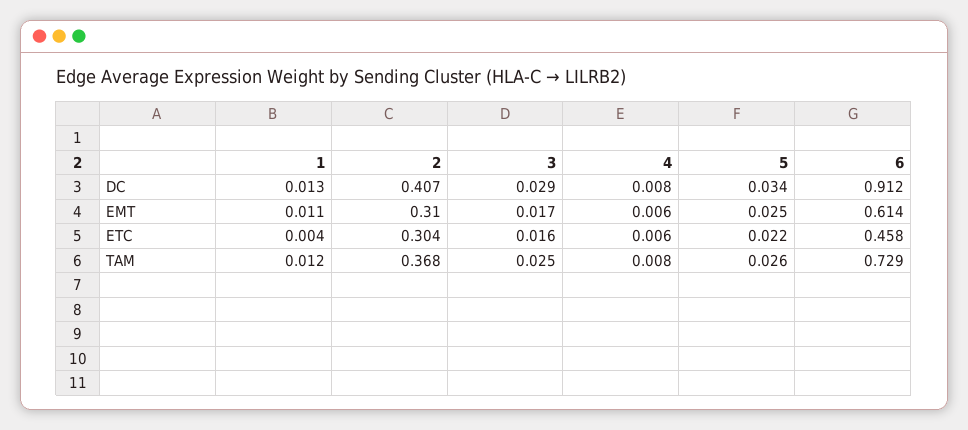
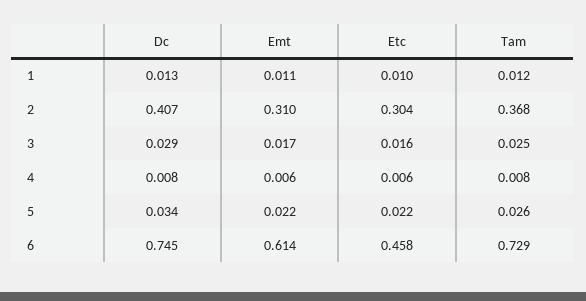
6, DC: 0.912 -> 0.745
5, EMT: 0.025 -> 0.022
1, ETC: 0.004 -> 0.01

